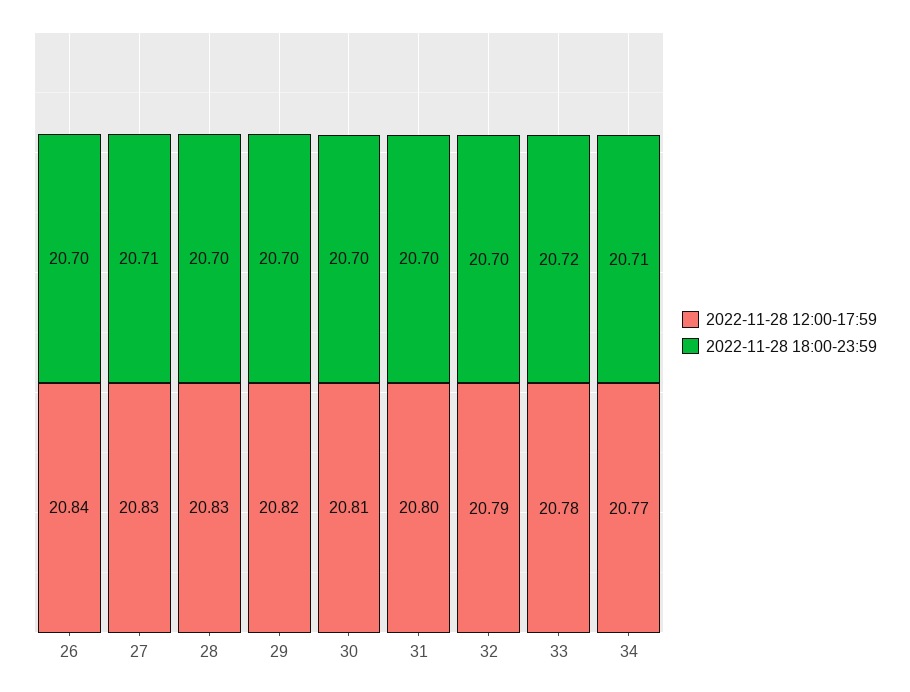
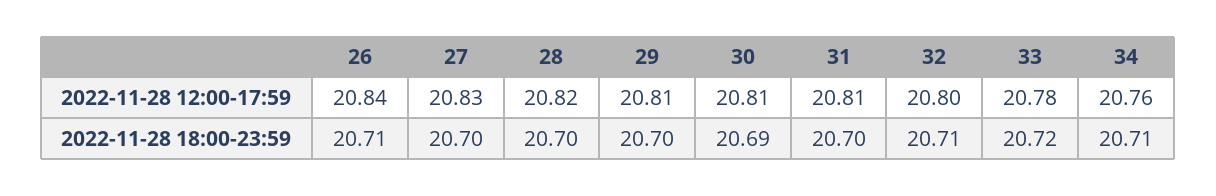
2022-11-28 18:00-23:59, 26: 20.7 -> 20.71
2022-11-28 18:00-23:59, 27: 20.71 -> 20.7
2022-11-28 12:00-17:59, 28: 20.83 -> 20.82
2022-11-28 12:00-17:59, 29: 20.82 -> 20.81
2022-11-28 18:00-23:59, 30: 20.7 -> 20.69
2022-11-28 12:00-17:59, 31: 20.8 -> 20.81
2022-11-28 12:00-17:59, 32: 20.79 -> 20.8
2022-11-28 18:00-23:59, 32: 20.7 -> 20.71
2022-11-28 12:00-17:59, 34: 20.77 -> 20.76

